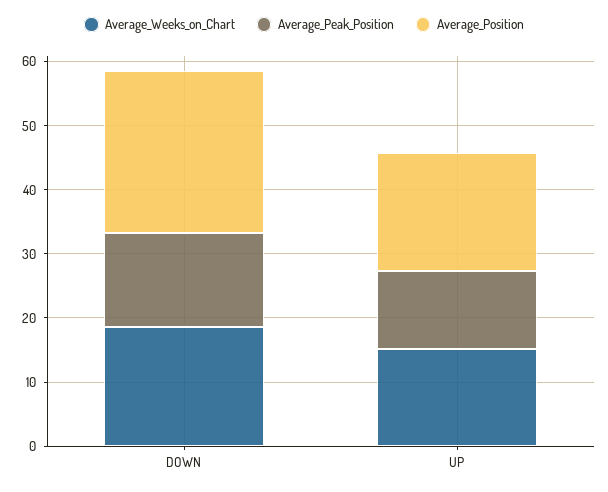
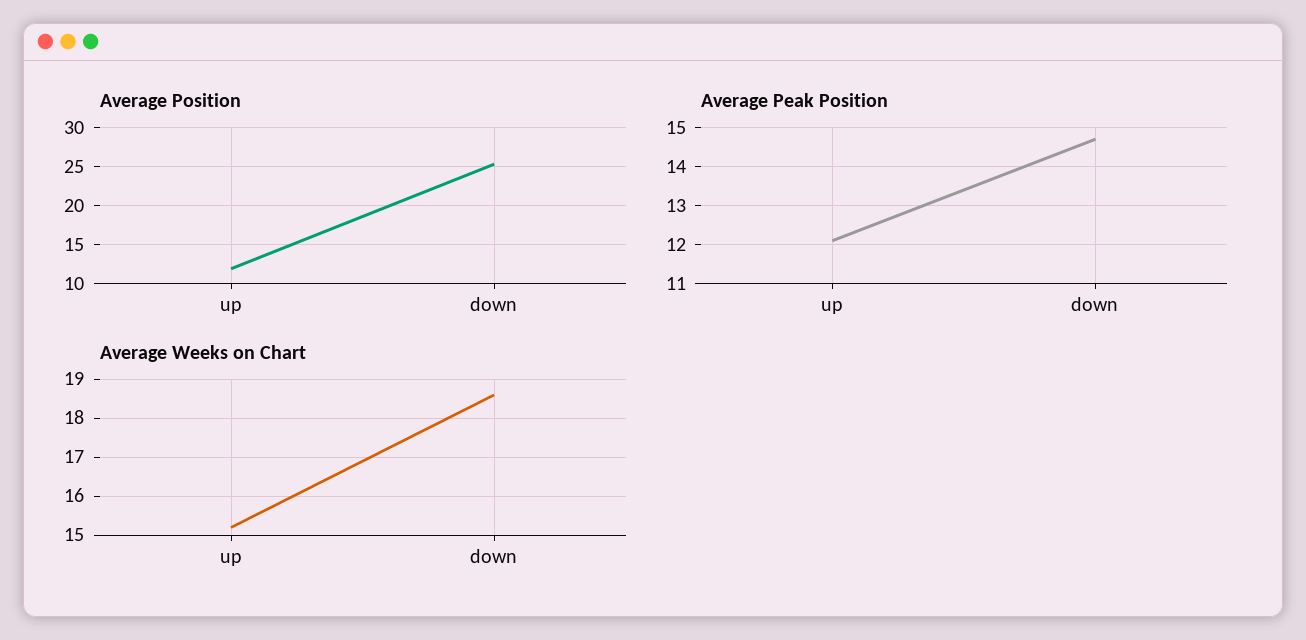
Average_Position, UP: 18 -> 12

